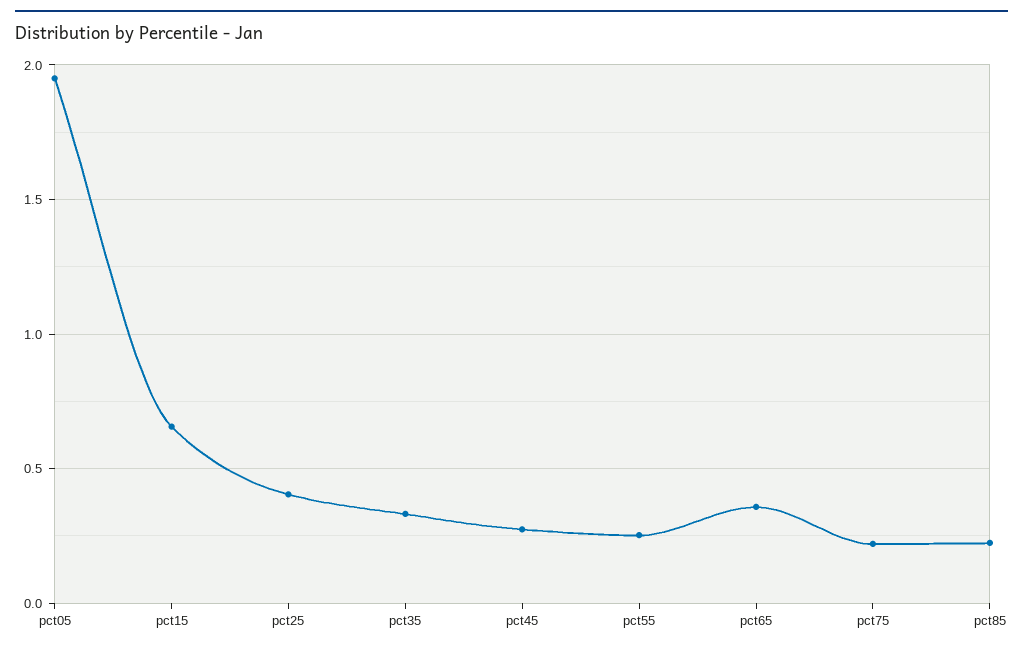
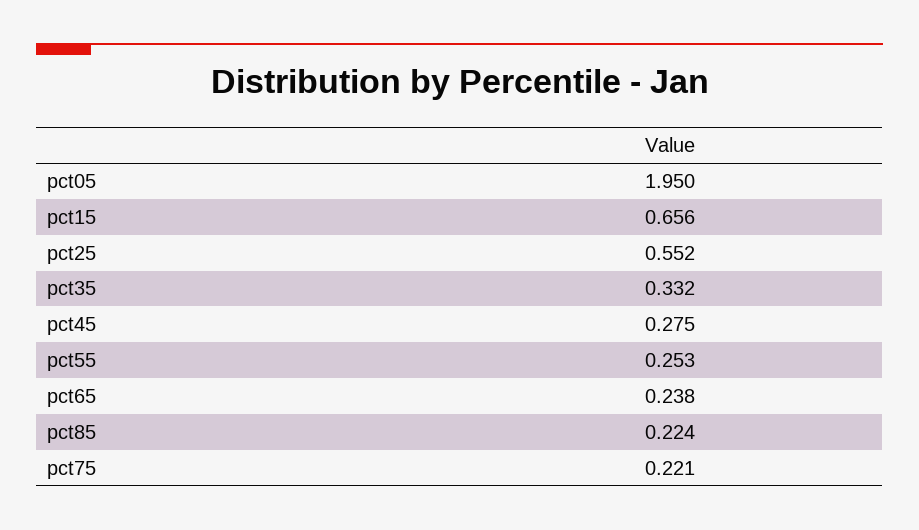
pct25: 0.4 -> 0.552
pct65: 0.35 -> 0.238

